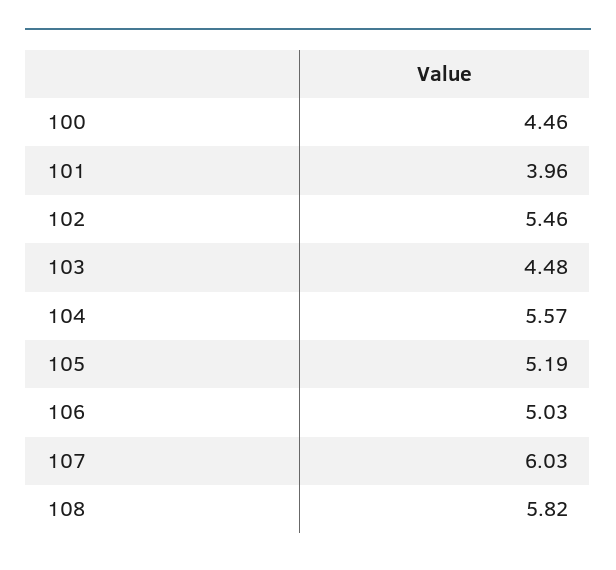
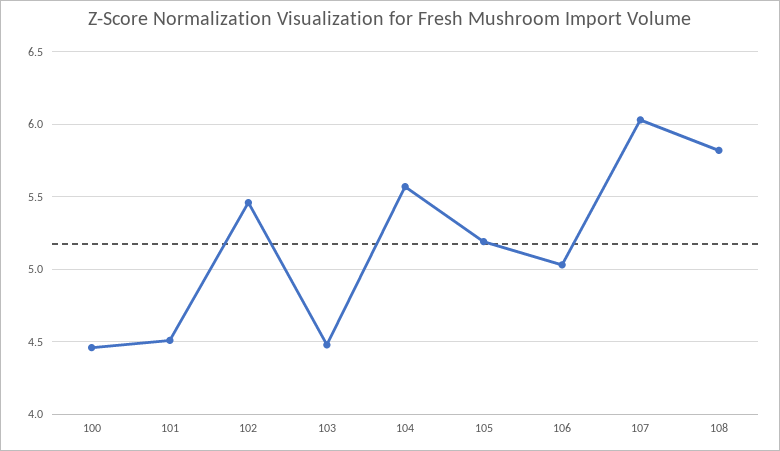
101: 3.96 -> 4.5

